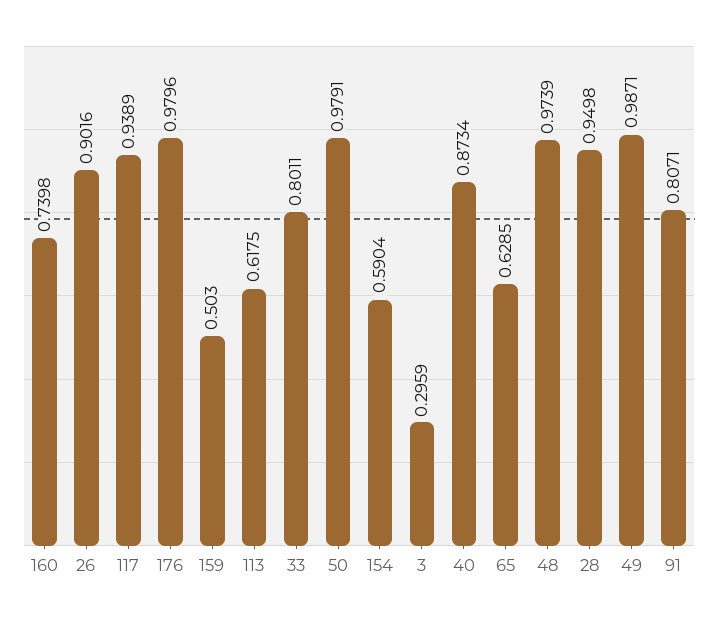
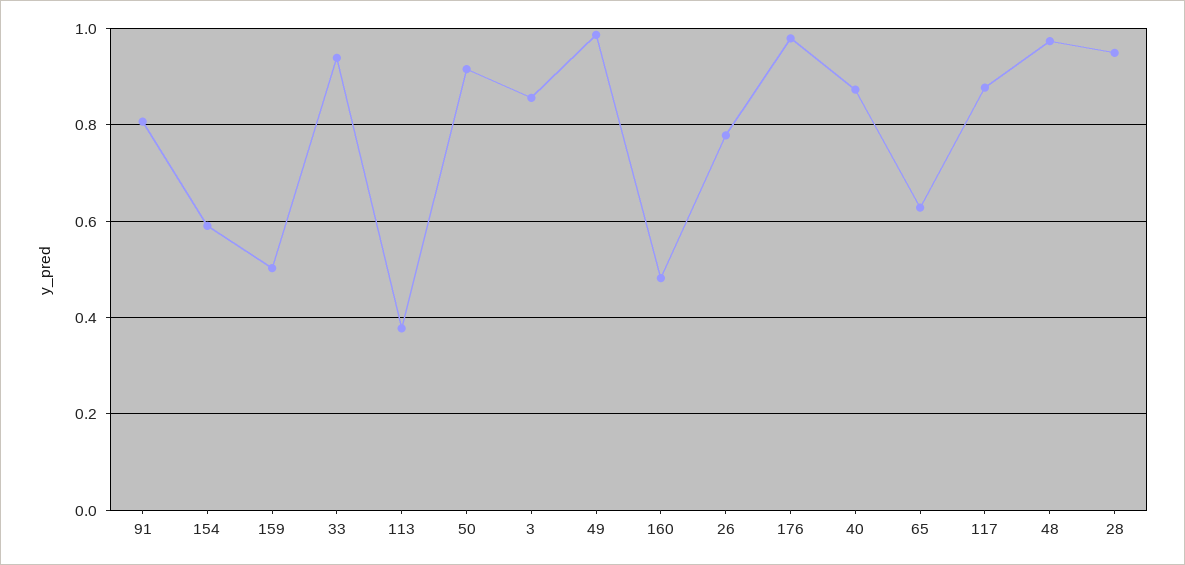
160: 0.7398 -> 0.48
26: 0.9016 -> 0.78
117: 0.9389 -> 0.88
113: 0.6175 -> 0.38
33: 0.8011 -> 0.94
50: 0.9791 -> 0.92
3: 0.2959 -> 0.86

